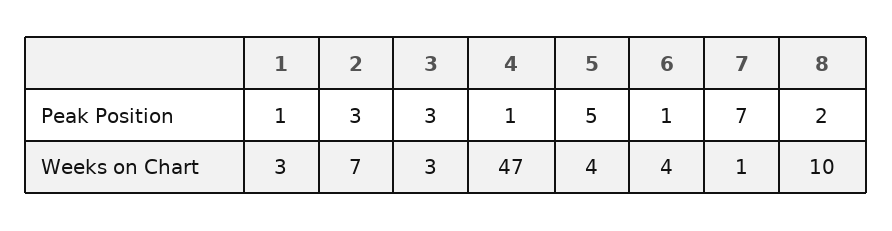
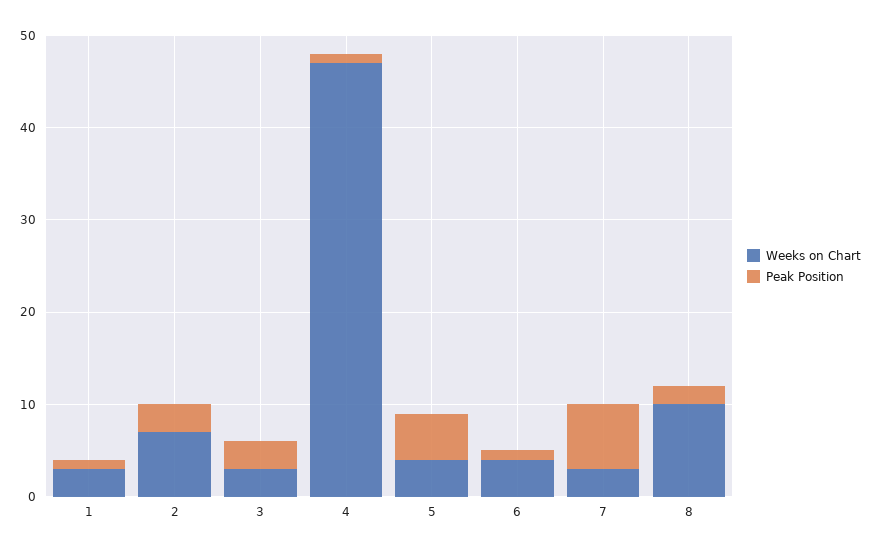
Weeks on Chart, 7: 1 -> 3

